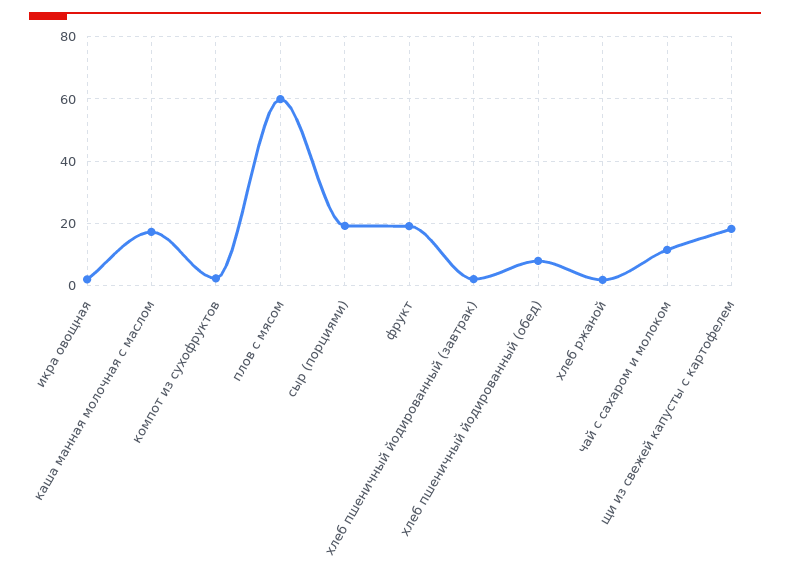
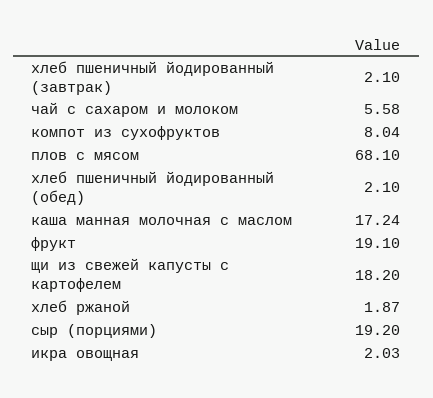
компот из сухофруктов: 2 -> 8.04
плов с мясом: 60 -> 68.1
хлеб пшеничный йодированный (обед): 8 -> 2.1
чай с сахаром и молоком: 12 -> 5.58

